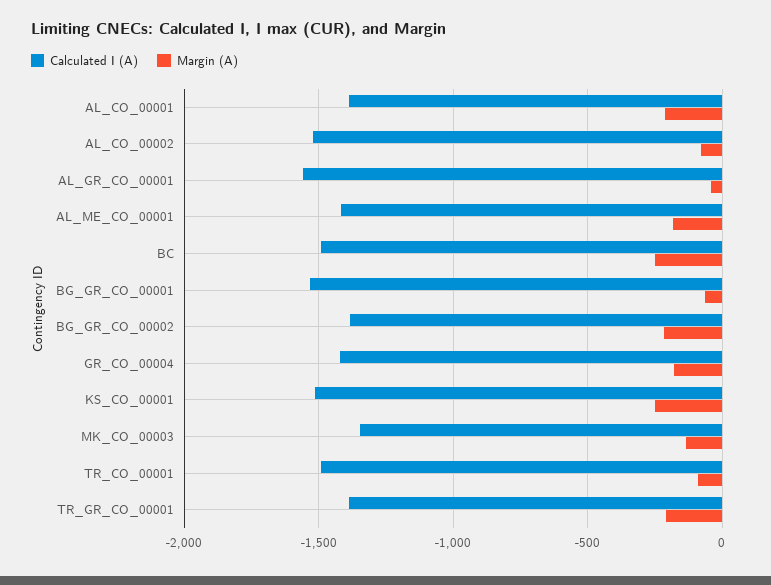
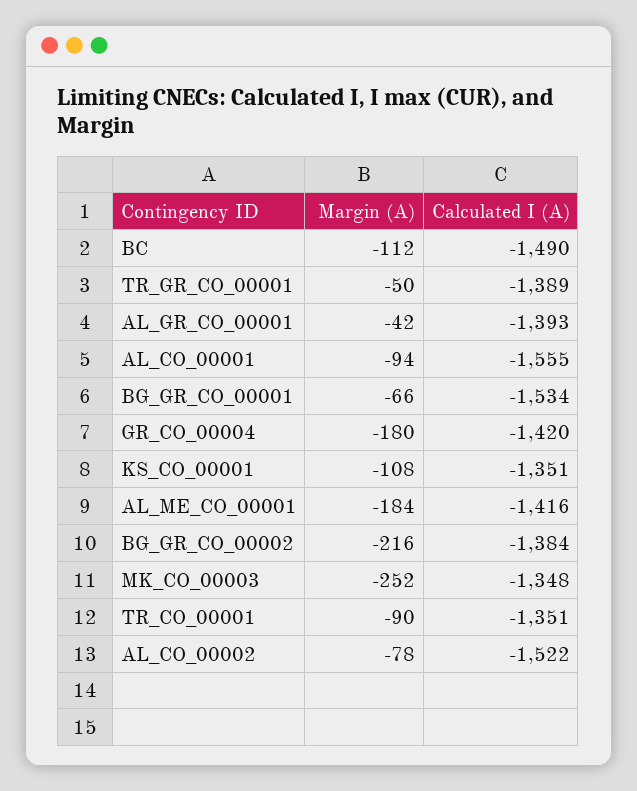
Calculated I (A), AL_CO_00001: -1400 -> -1555
Margin (A), AL_CO_00001: -200 -> -94
Calculated I (A), AL_GR_CO_00001: -1550 -> -1393
Margin (A), BC: -250 -> -112
Calculated I (A), KS_CO_00001: -1500 -> -1351
Margin (A), KS_CO_00001: -250 -> -108
Margin (A), MK_CO_00003: -150 -> -252
Calculated I (A), TR_CO_00001: -1500 -> -1351
Margin (A), TR_GR_CO_00001: -200 -> -50

